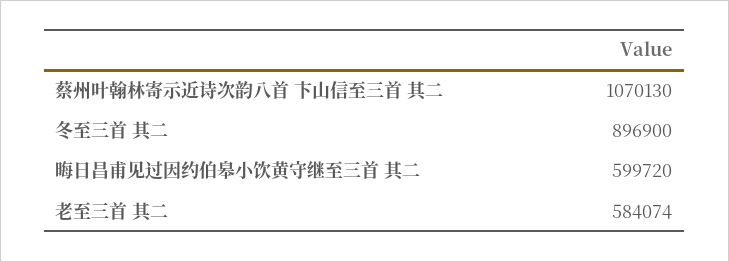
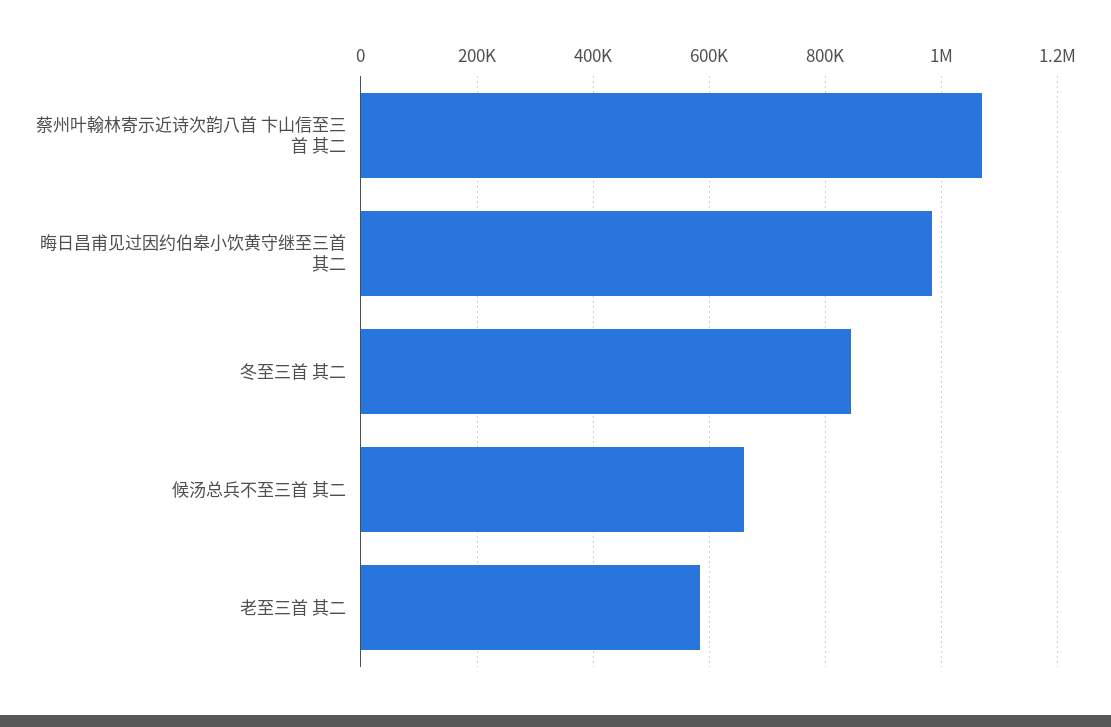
冬至三首 其二: 896900 -> 840000
晦日昌甫见过因约伯皋小饮黄守继至三首 其二: 599720 -> 980000
候汤总兵不至三首 其二: none -> 660000

